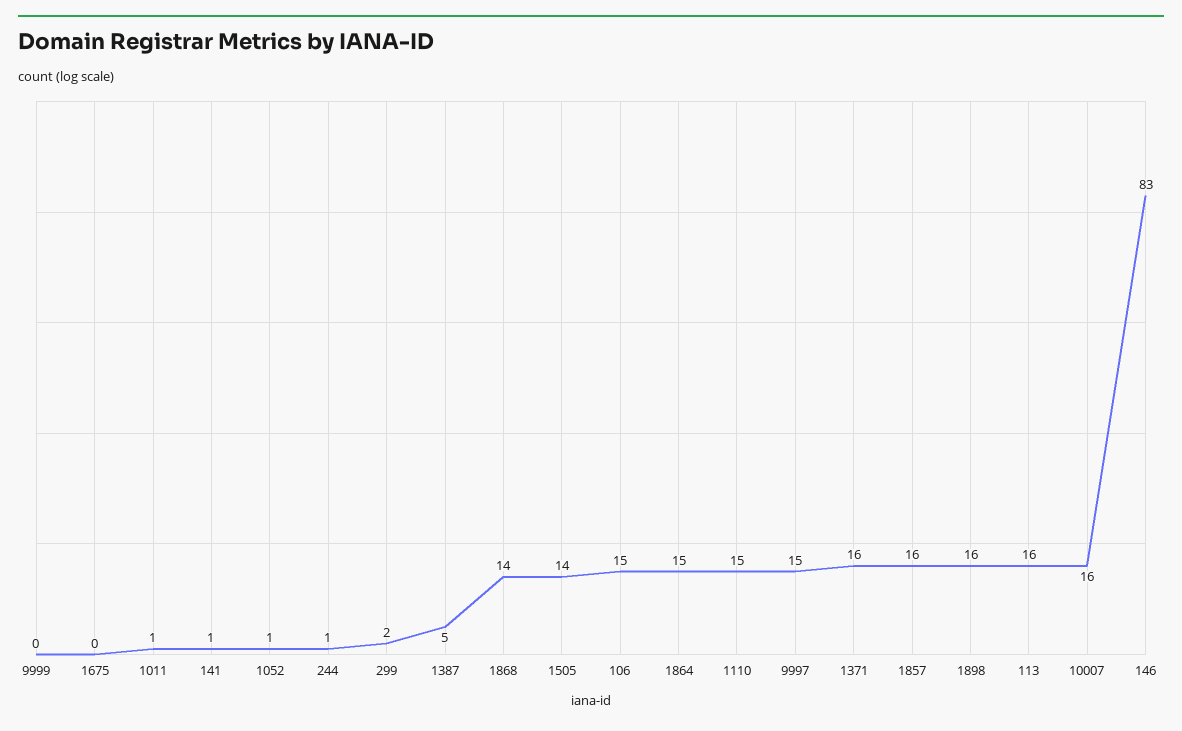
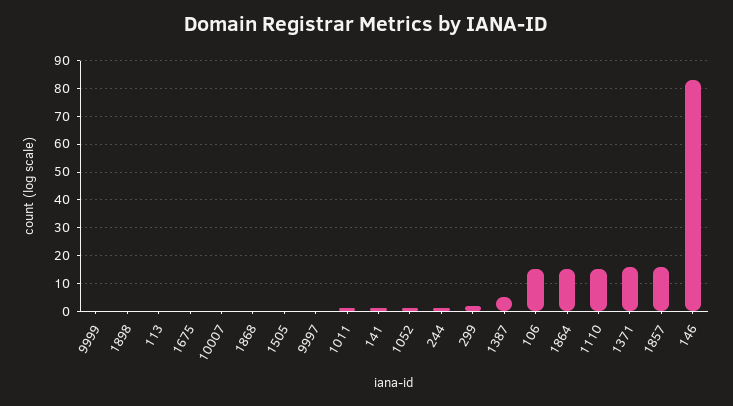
1868: 14 -> 0
1505: 14 -> 0
9997: 15 -> 0
1898: 16 -> 0
113: 16 -> 0
10007: 16 -> 0

